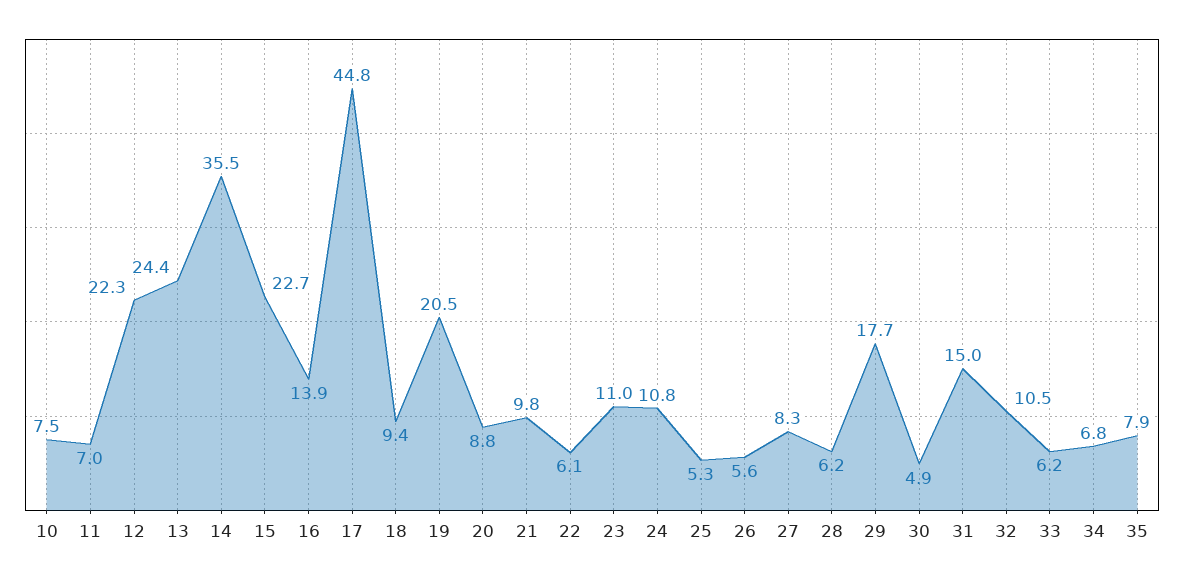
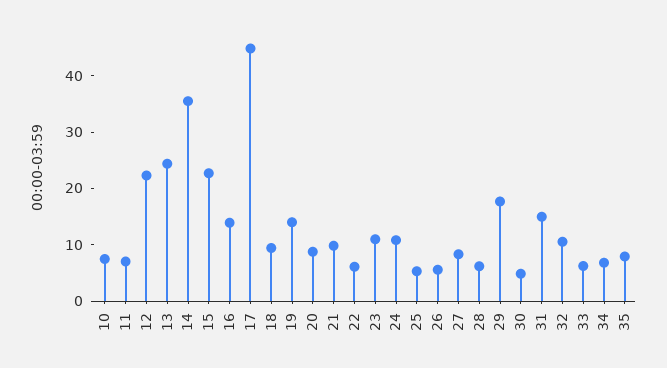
19: 20.5 -> 14

